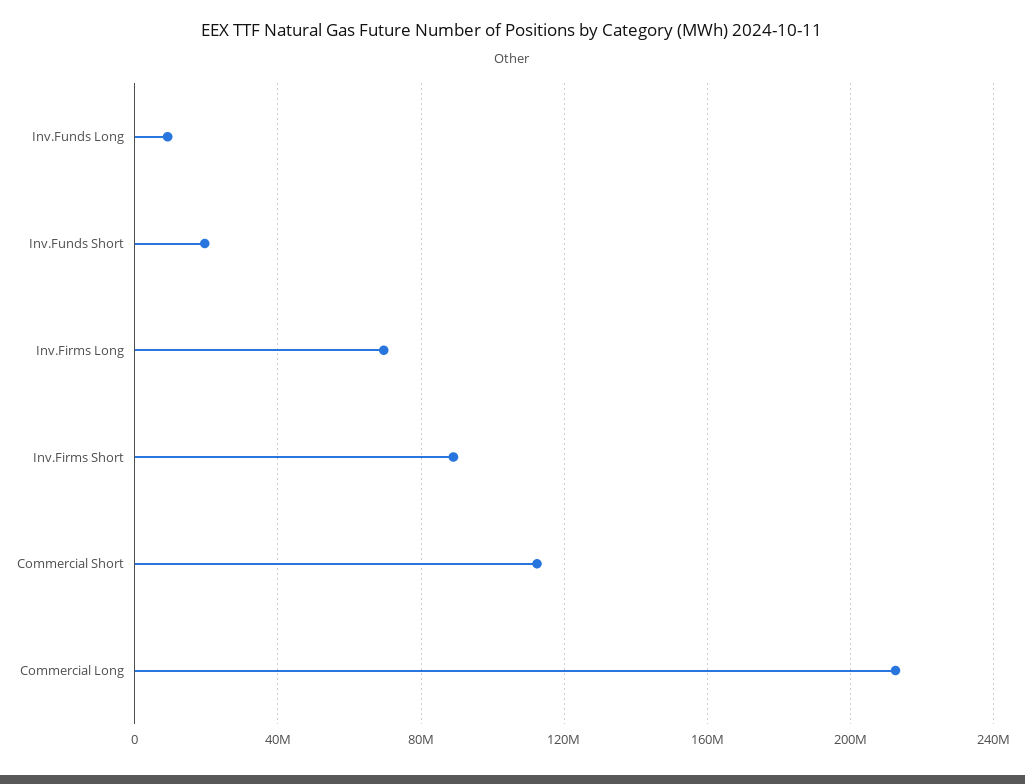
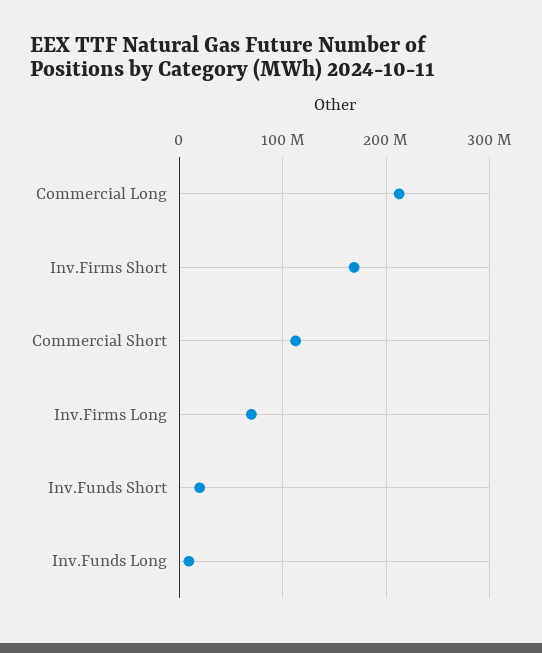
Inv.Firms Short: 90000000 -> 170000000

